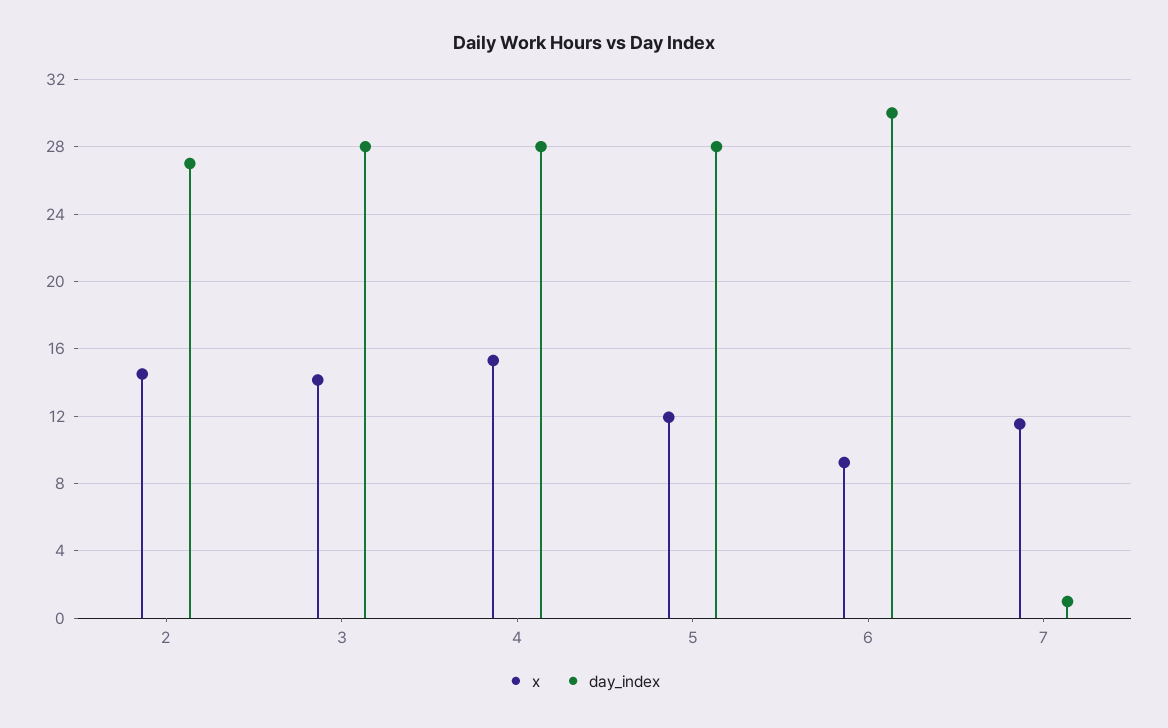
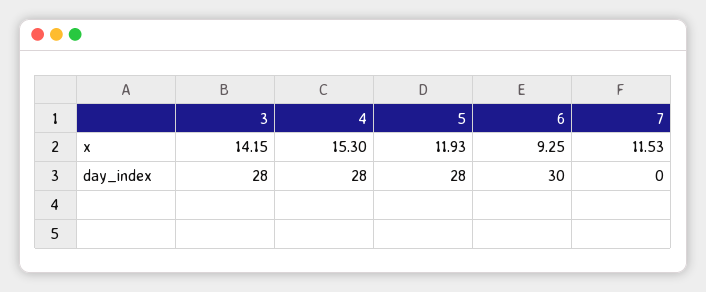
x, 2: 14.5 -> none
day_index, 2: 27 -> none
day_index, 7: 1 -> 0

